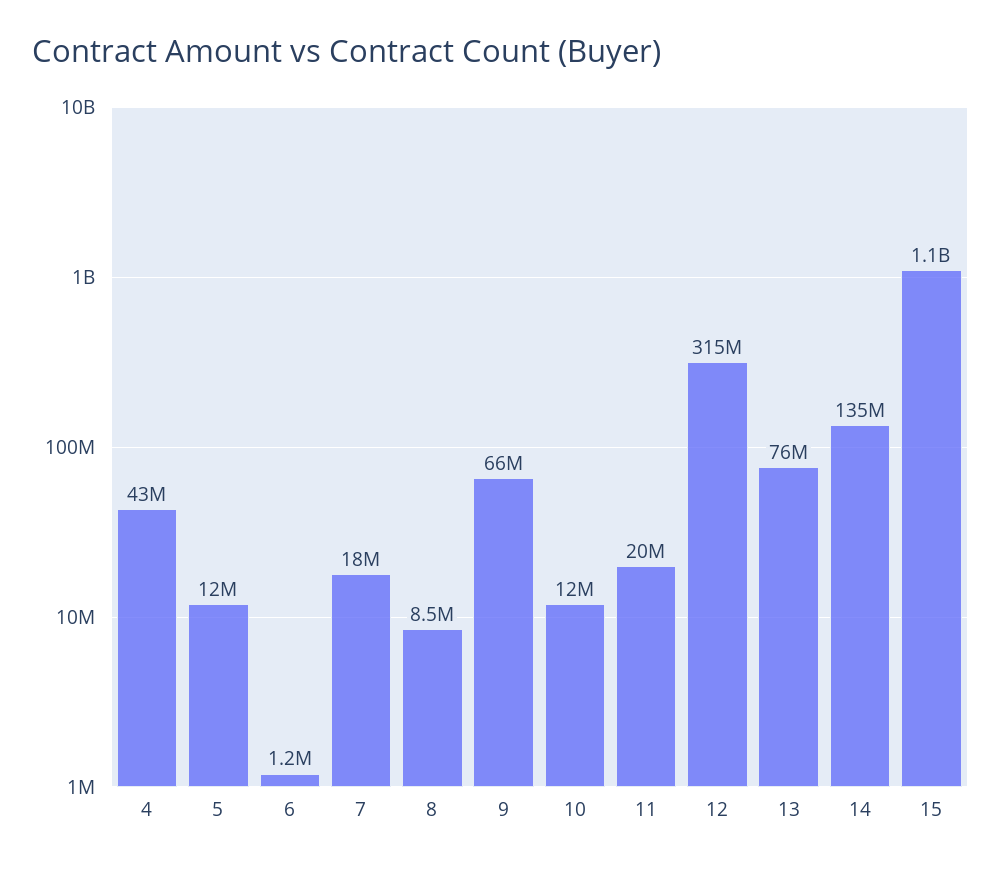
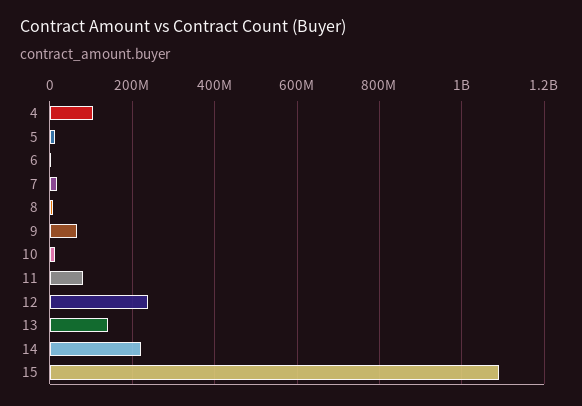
4: 43000000 -> 100000000
11: 20000000 -> 80000000
12: 315000000 -> 240000000
13: 76000000 -> 140000000
14: 135000000 -> 220000000

